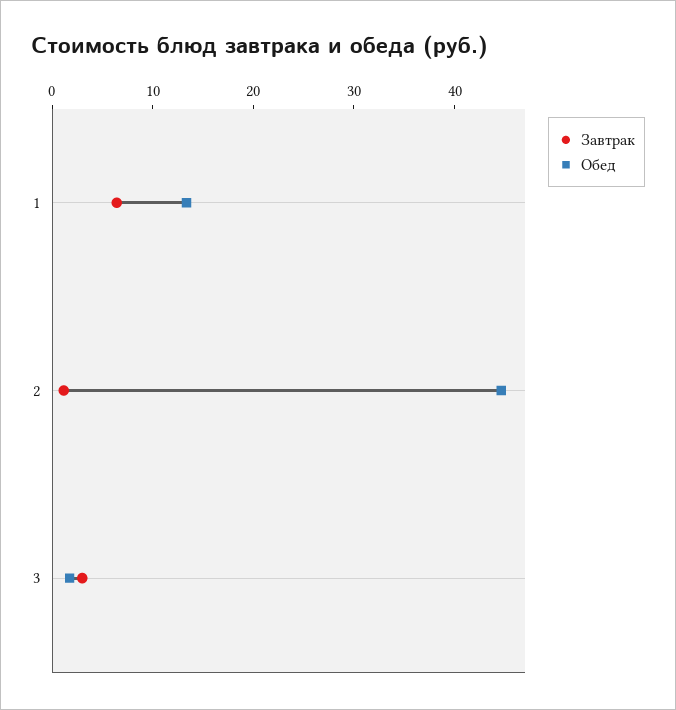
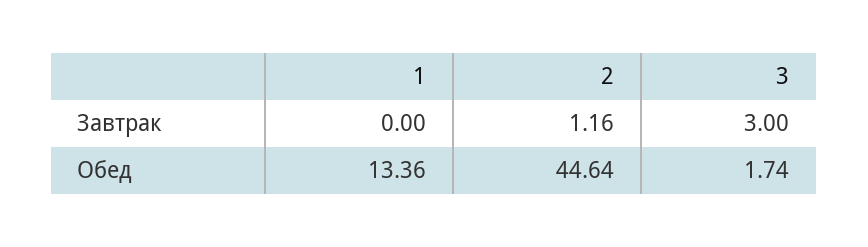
Завтрак, 1: 6 -> 0

